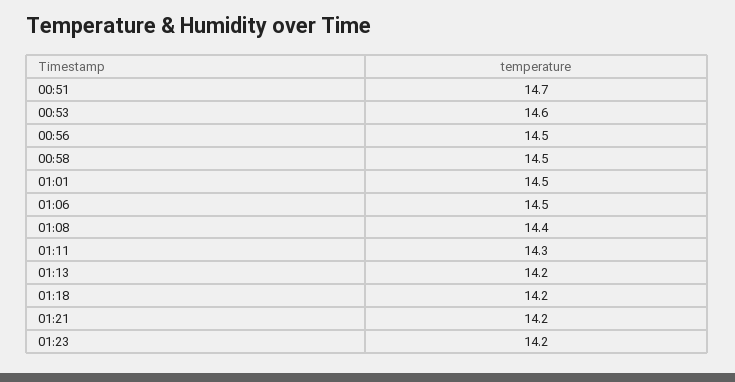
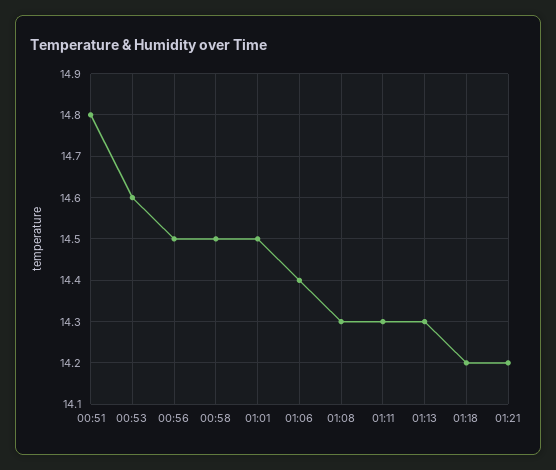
00:51: 14.7 -> 14.8
01:06: 14.5 -> 14.4
01:08: 14.4 -> 14.3
01:13: 14.2 -> 14.3
01:23: 14.2 -> none

